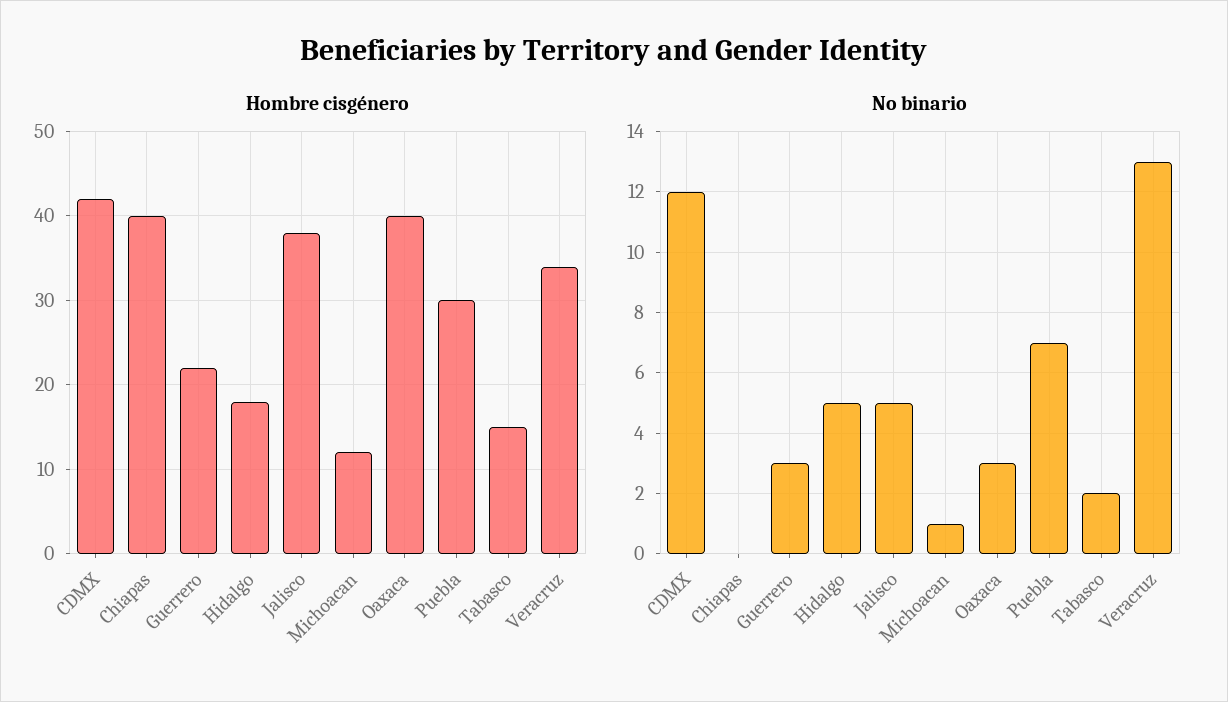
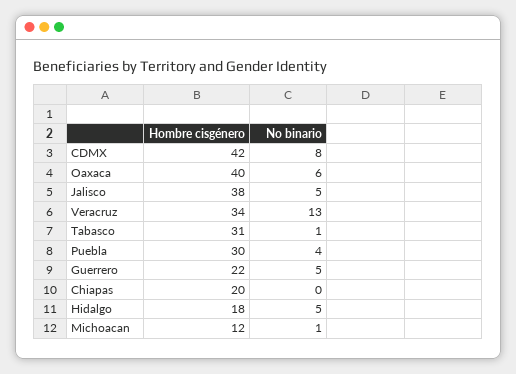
Hombre cisgénero, Chiapas: 40 -> 20
Hombre cisgénero, Tabasco: 15 -> 31
No binario, CDMX: 12 -> 8
No binario, Guerrero: 3 -> 5
No binario, Oaxaca: 3 -> 6
No binario, Puebla: 7 -> 4
No binario, Tabasco: 2 -> 1

